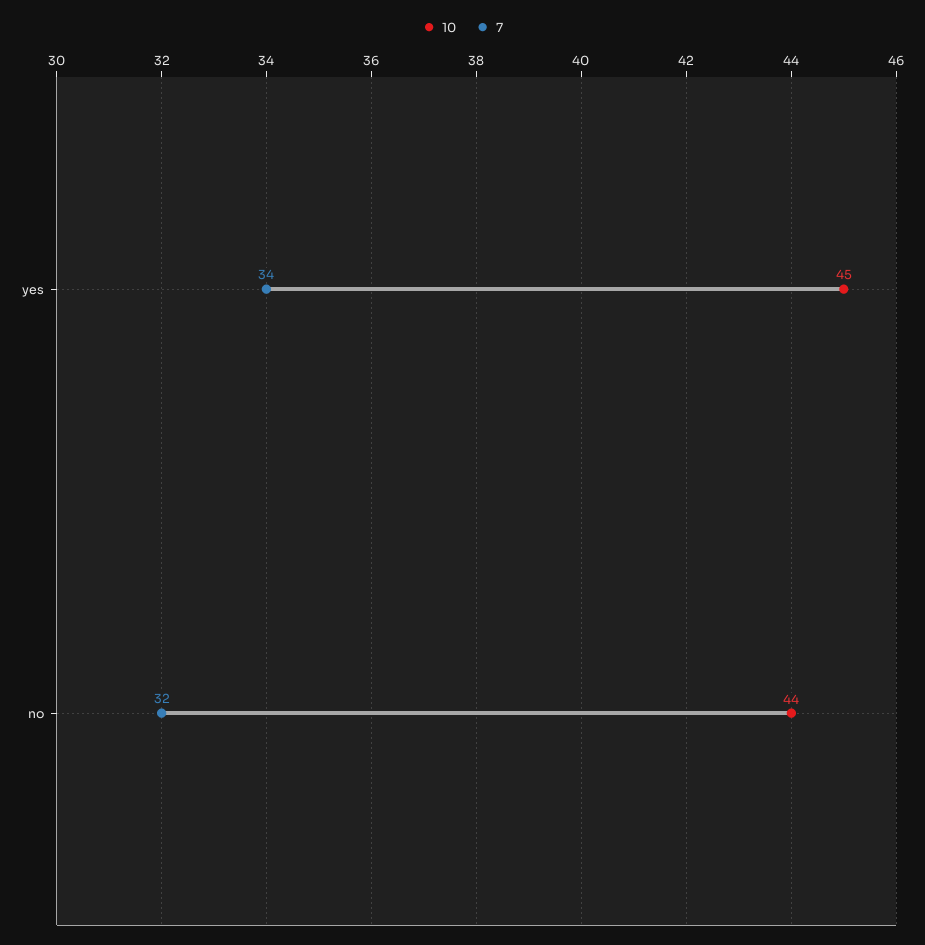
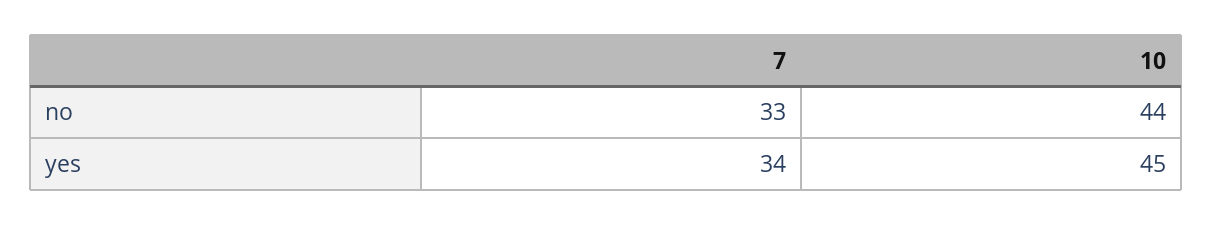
7, no: 32 -> 33

